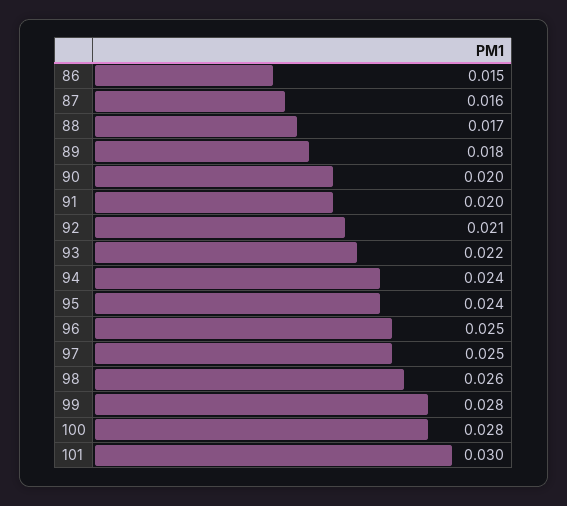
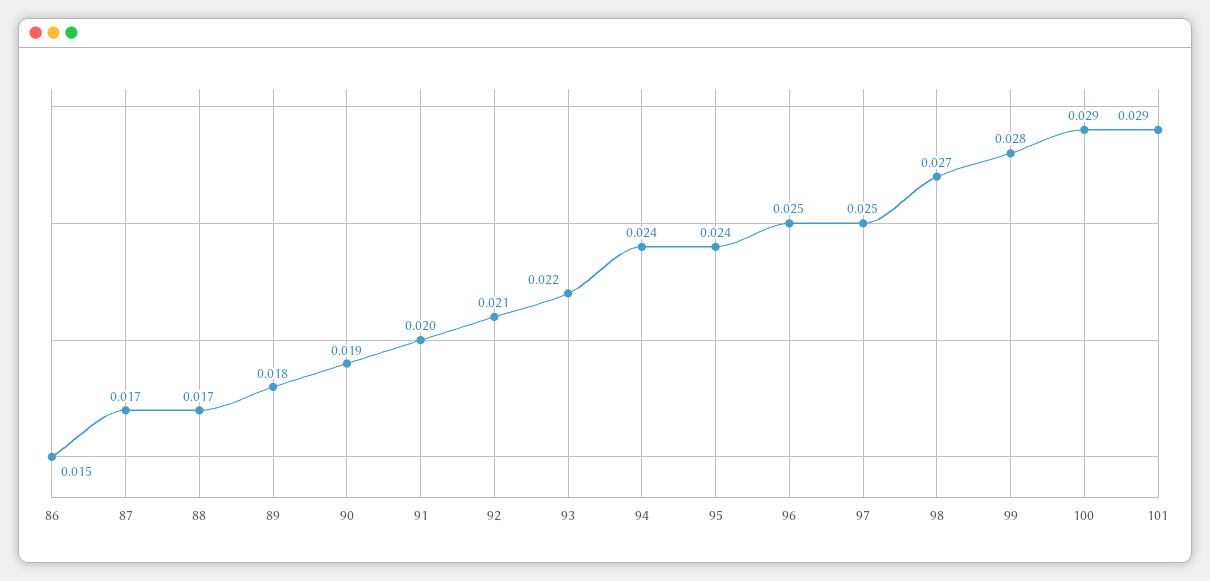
87: 0.016 -> 0.017
90: 0.02 -> 0.019
98: 0.026 -> 0.027
100: 0.028 -> 0.029
101: 0.03 -> 0.029

